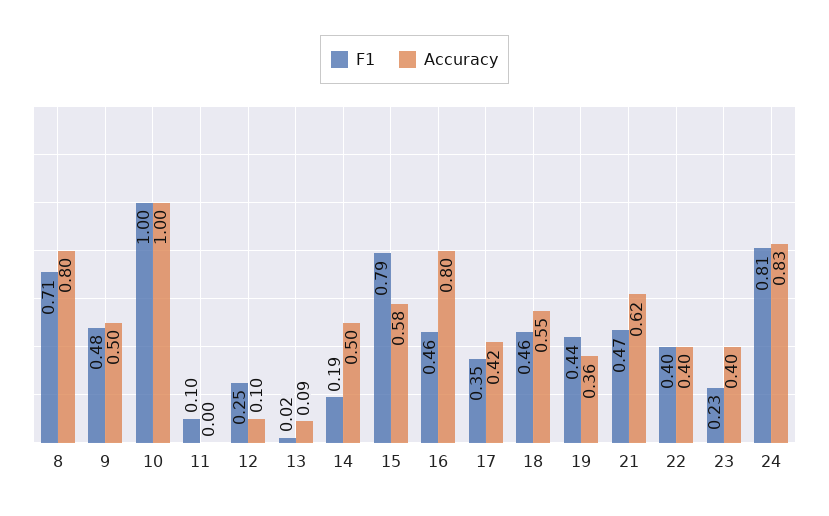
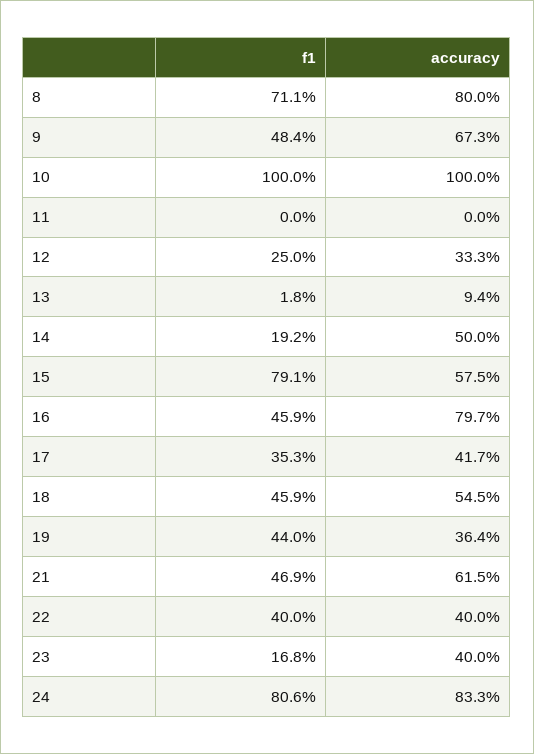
Accuracy, 9: 0.5 -> 0.673
F1, 11: 0.1 -> 0
Accuracy, 12: 0.1 -> 0.333
F1, 23: 0.23 -> 0.168

